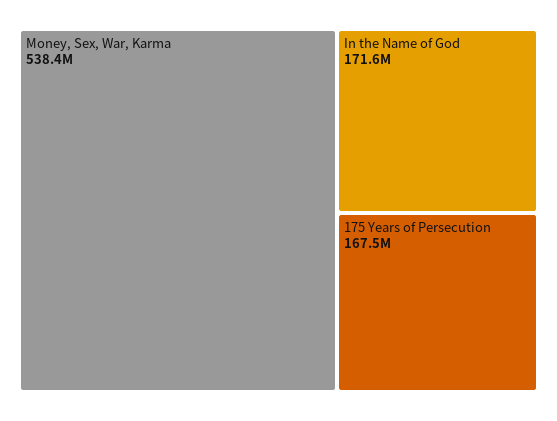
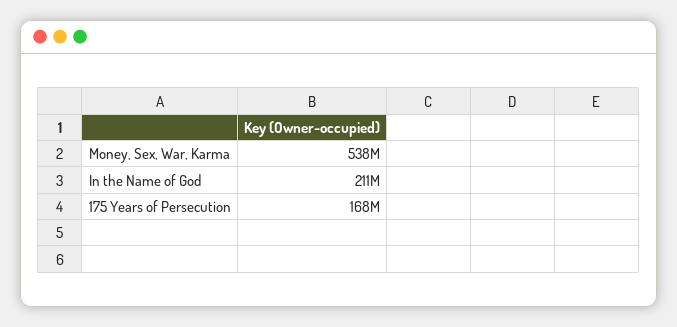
In the Name of God: 171600000 -> 211000000

